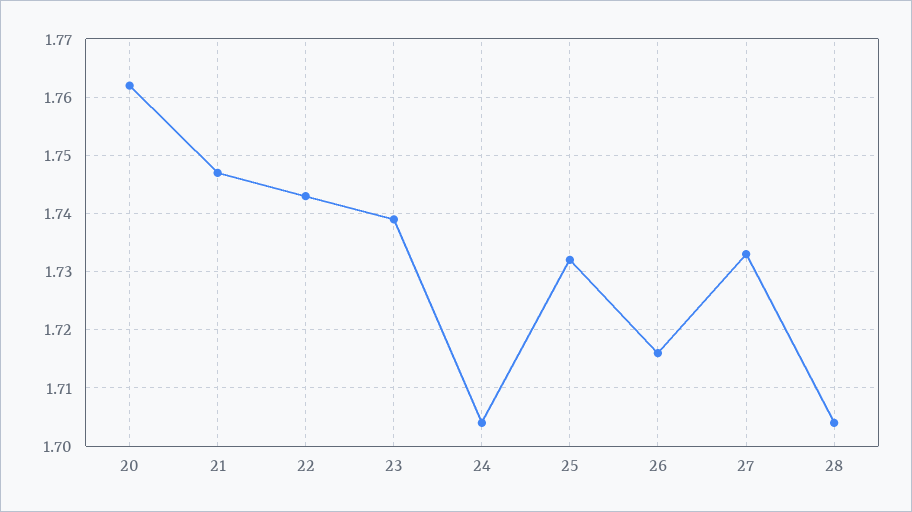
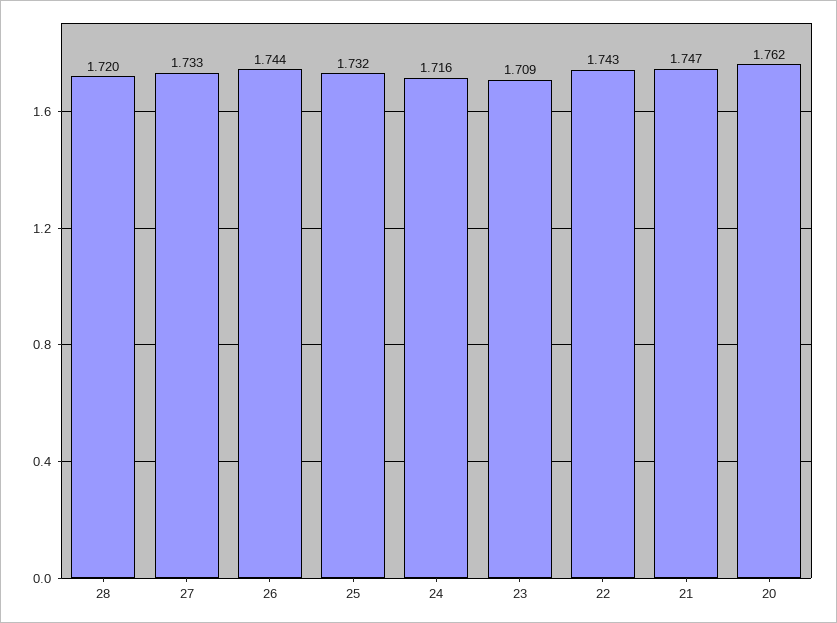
23: 1.74 -> 1.709
24: 1.705 -> 1.716
26: 1.715 -> 1.744
28: 1.705 -> 1.72

